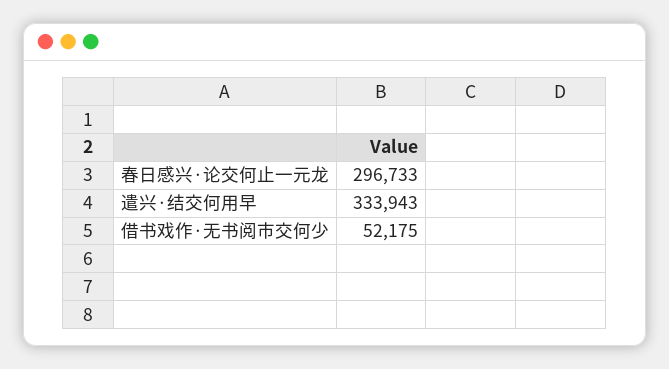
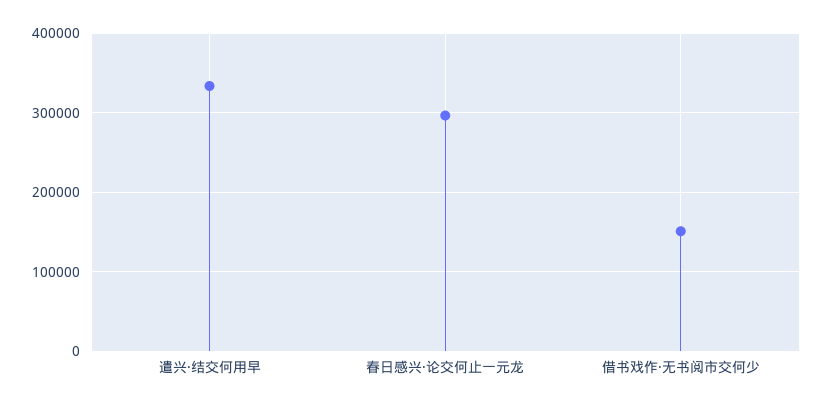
借书戏作·无书阅市交何少: 52175 -> 150000

